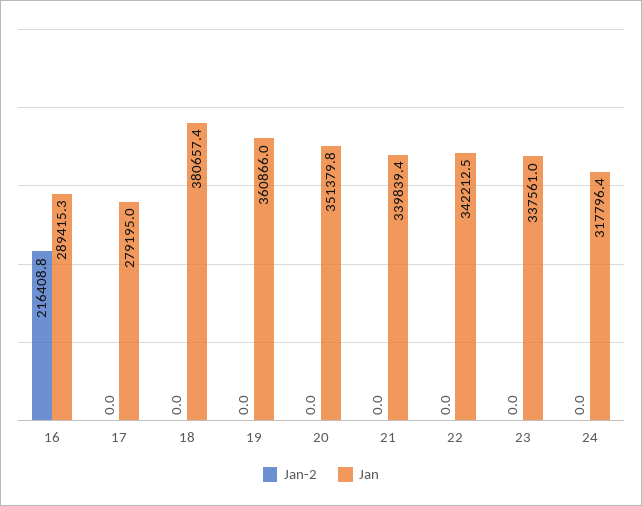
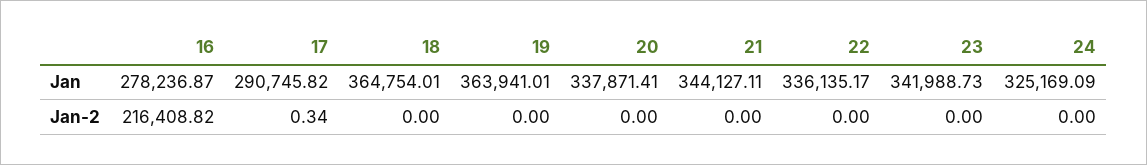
Jan, 16: 289415.3 -> 278236.87
Jan-2, 17: 0 -> 0.34
Jan, 17: 279195 -> 290745.82
Jan, 18: 380657.4 -> 364754.01
Jan, 19: 360866 -> 363941.01
Jan, 20: 351379.8 -> 337871.41
Jan, 21: 339839.4 -> 344127.11
Jan, 22: 342212.5 -> 336135.17
Jan, 23: 337561 -> 341988.73
Jan, 24: 317796.4 -> 325169.09

